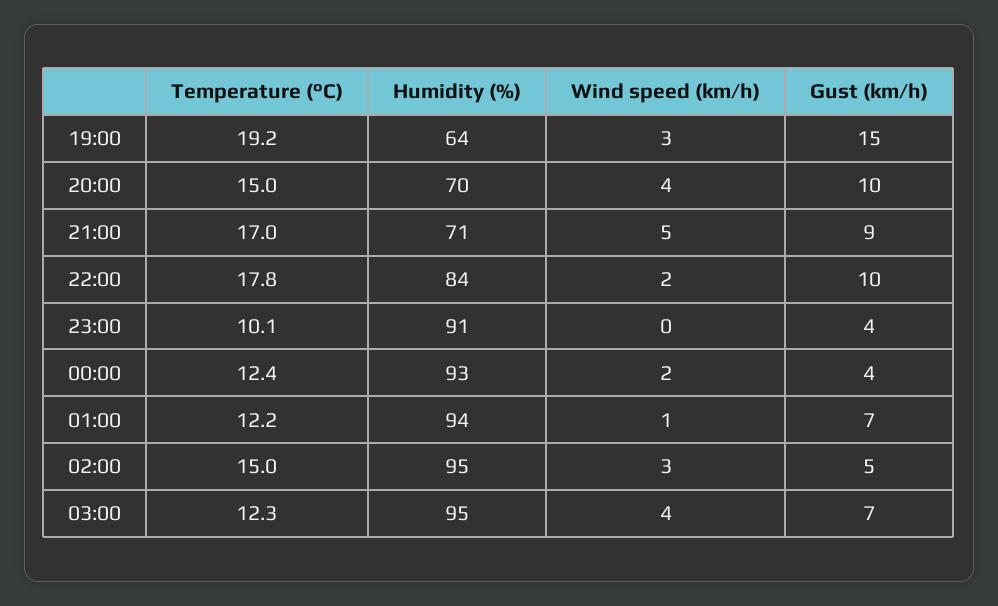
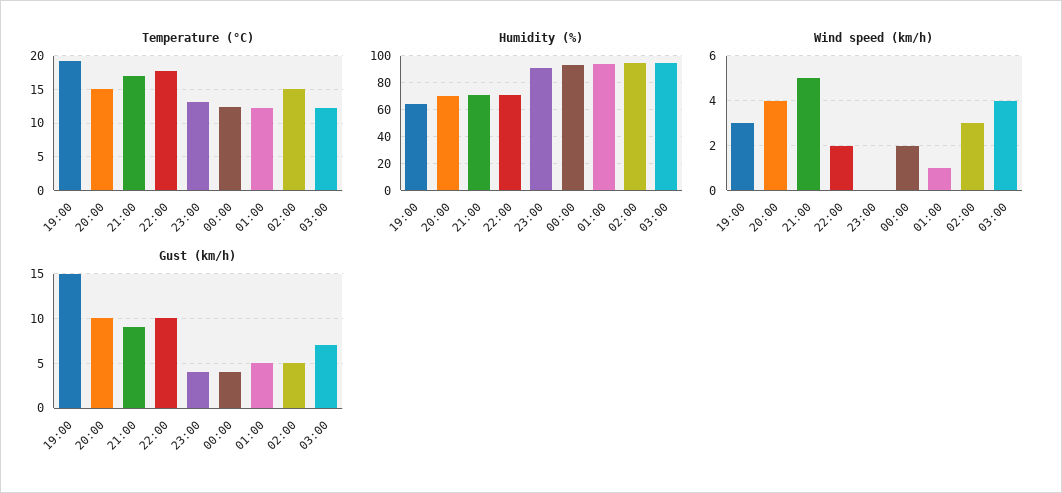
Humidity (%), 22:00: 84 -> 70
Temperature (°C), 23:00: 10.1 -> 13
Gust (km/h), 01:00: 7 -> 5

